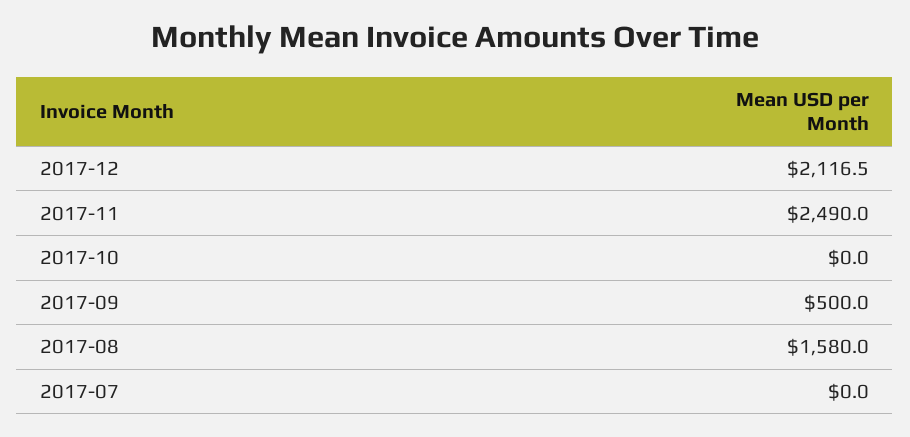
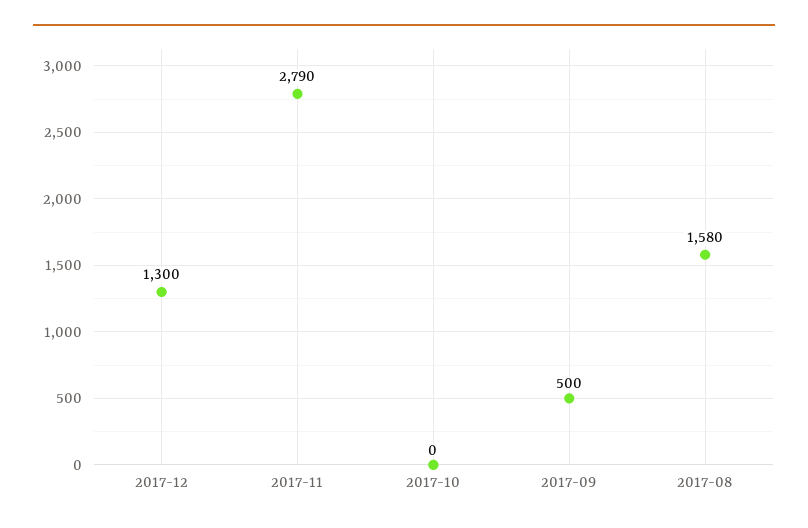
2017-12: 2116.5 -> 1300
2017-11: 2490 -> 2790
2017-07: 0 -> none

